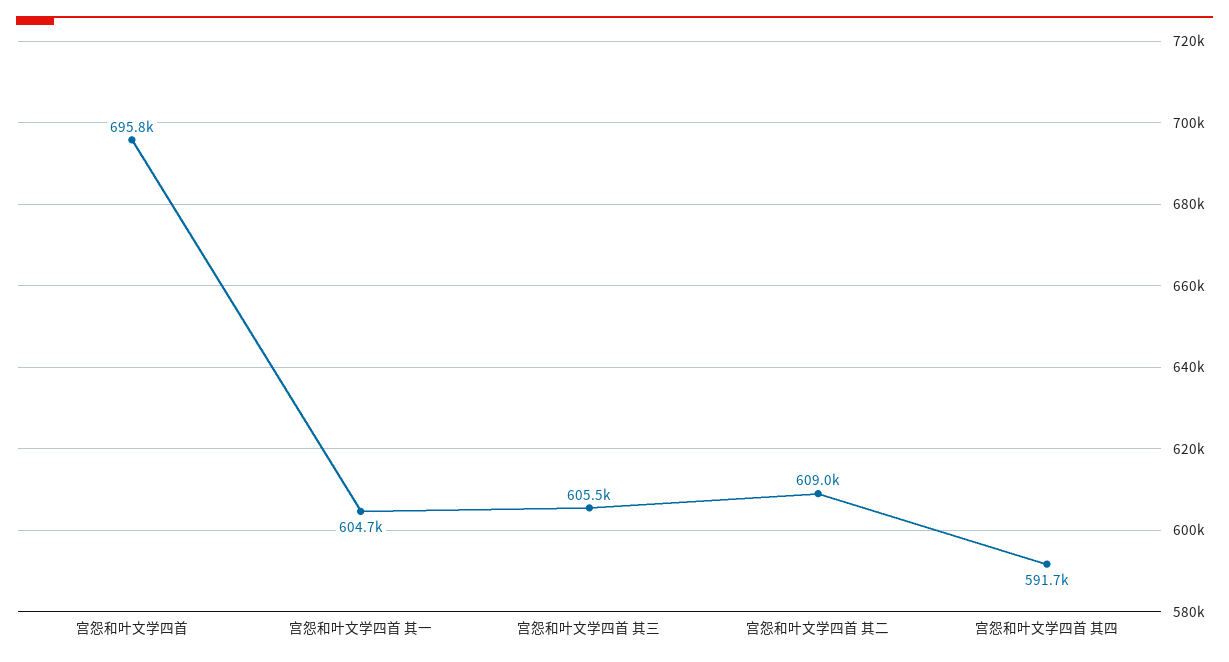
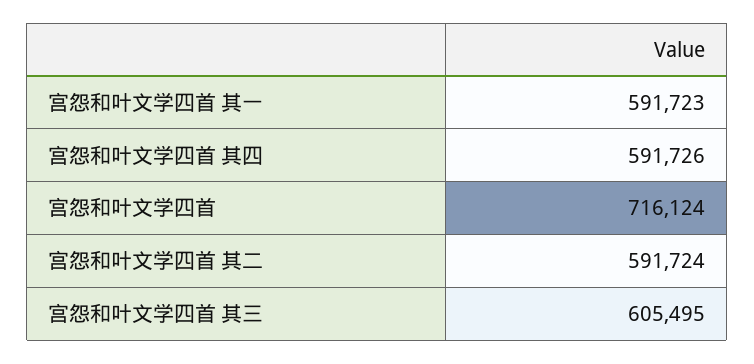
宫怨和叶文学四首: 695800 -> 716124
宫怨和叶文学四首 其一: 604700 -> 591723
宫怨和叶文学四首 其二: 609000 -> 591724

